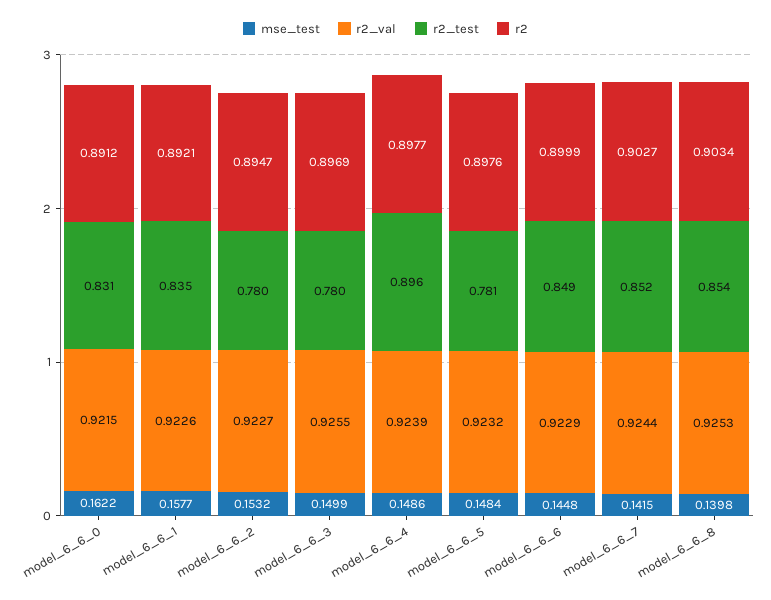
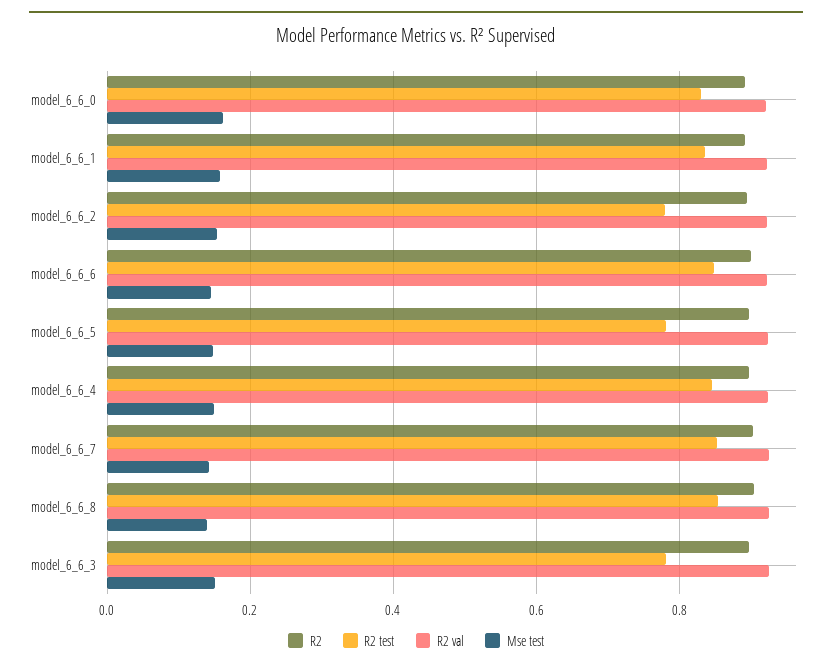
r2_test, model_6_6_4: 0.896 -> 0.84

